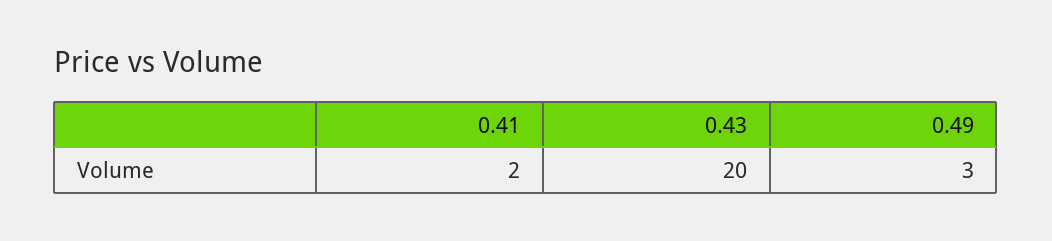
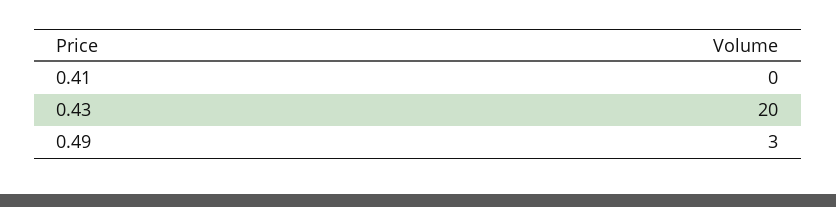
0.41: 2 -> 0

